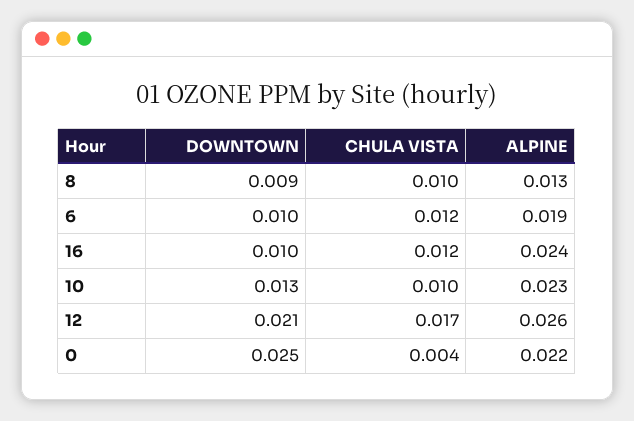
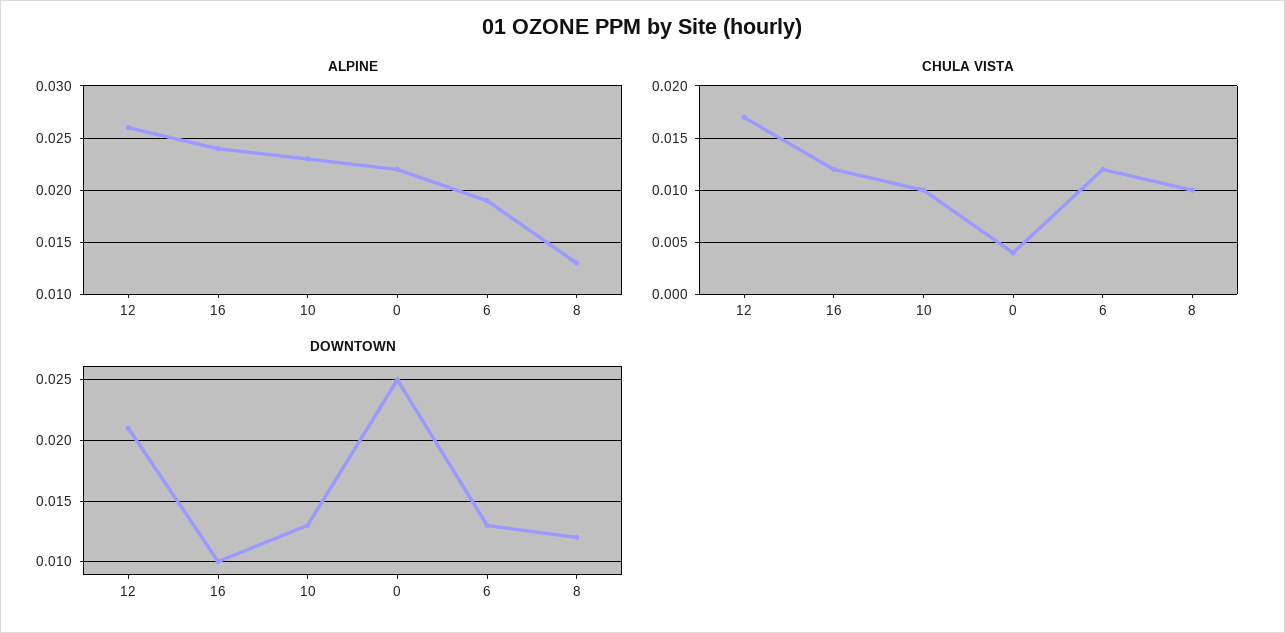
DOWNTOWN, 8: 0.009 -> 0.012
DOWNTOWN, 6: 0.01 -> 0.013

